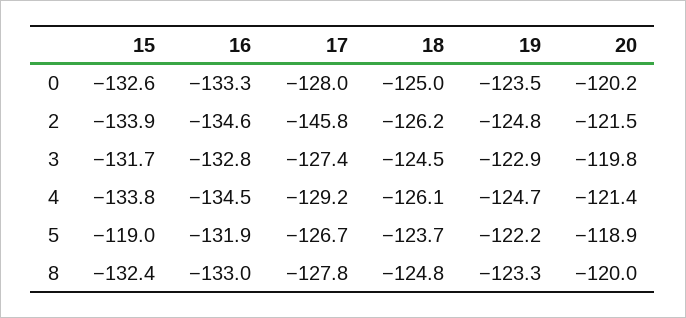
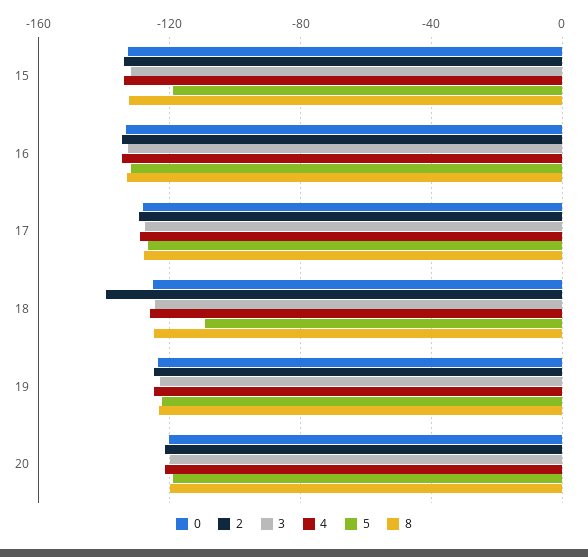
2, 17: -145.8 -> -130
2, 18: -126.2 -> -140
5, 18: -123.7 -> -110

